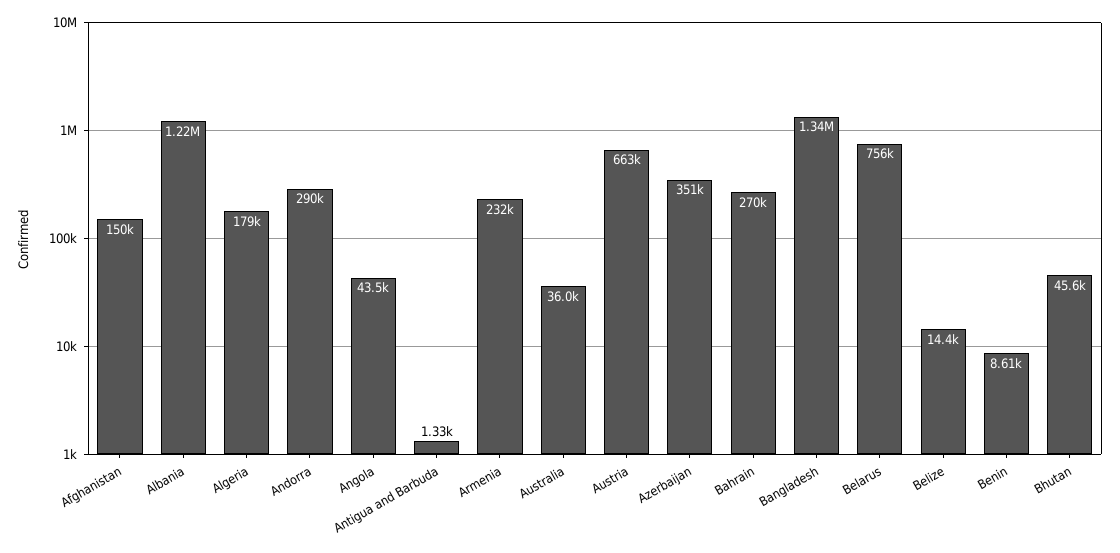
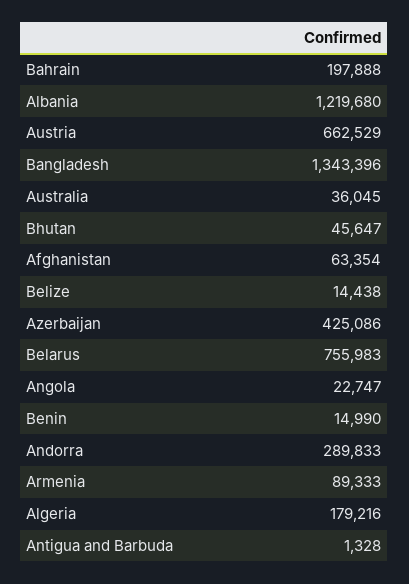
Afghanistan: 150000 -> 63354
Angola: 43500 -> 22747
Armenia: 232000 -> 89333
Azerbaijan: 351000 -> 425086
Bahrain: 270000 -> 197888
Benin: 8610 -> 14990

